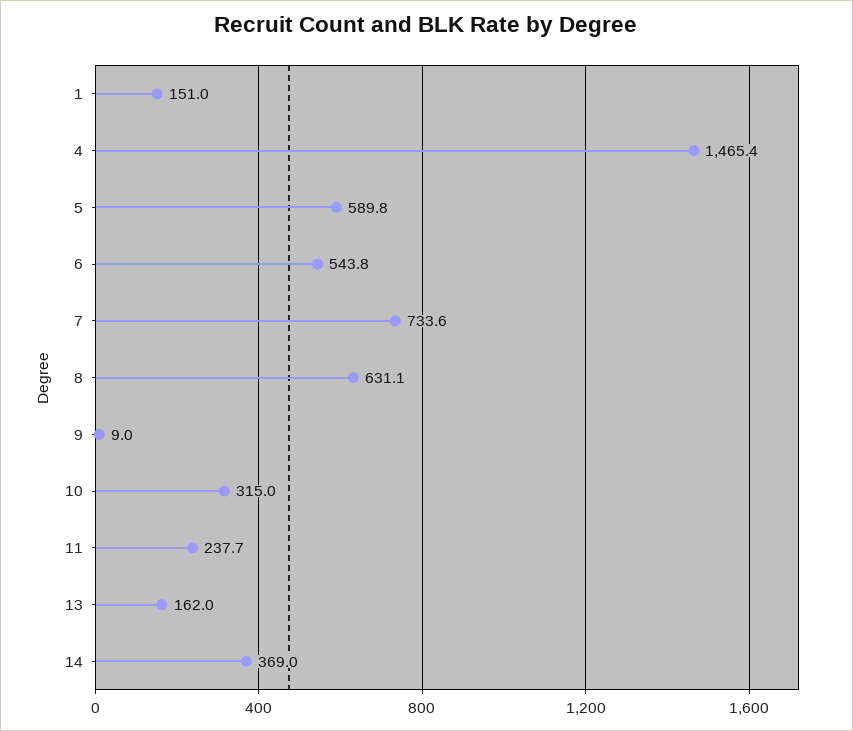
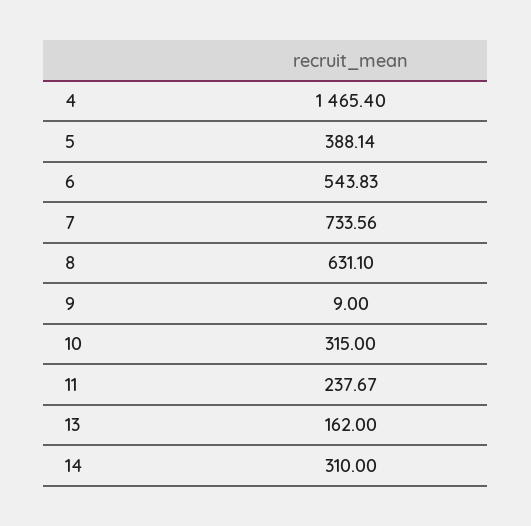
1: 151 -> none
5: 589.8 -> 388.14
14: 369 -> 310

